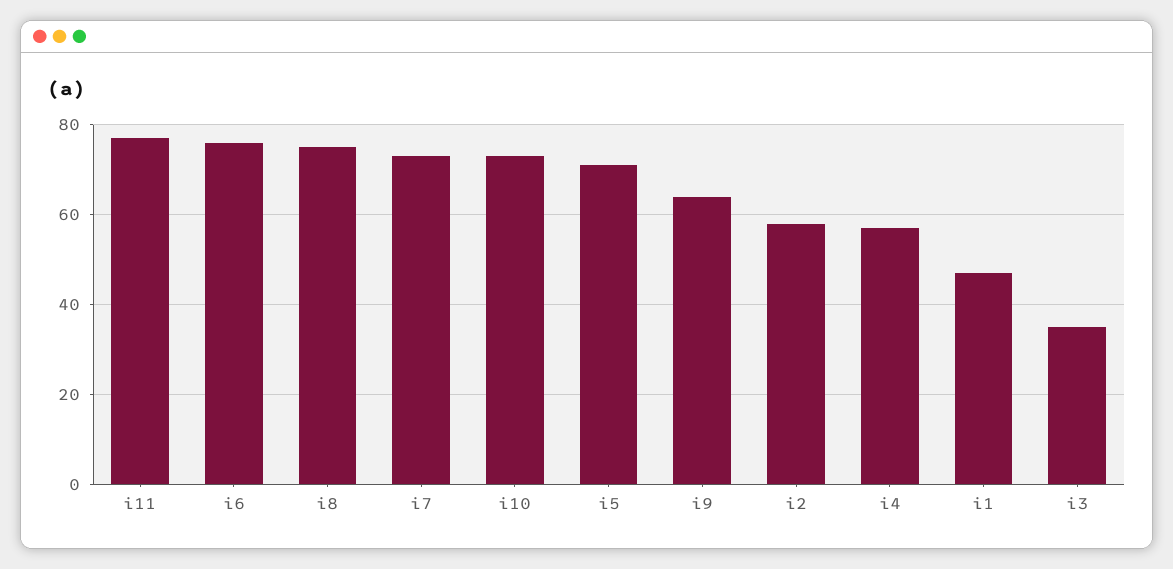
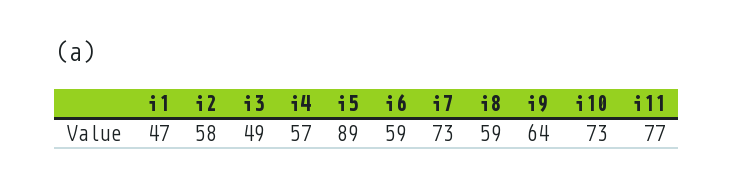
i6: 75 -> 59
i8: 75 -> 59
i5: 70 -> 89
i3: 35 -> 49

